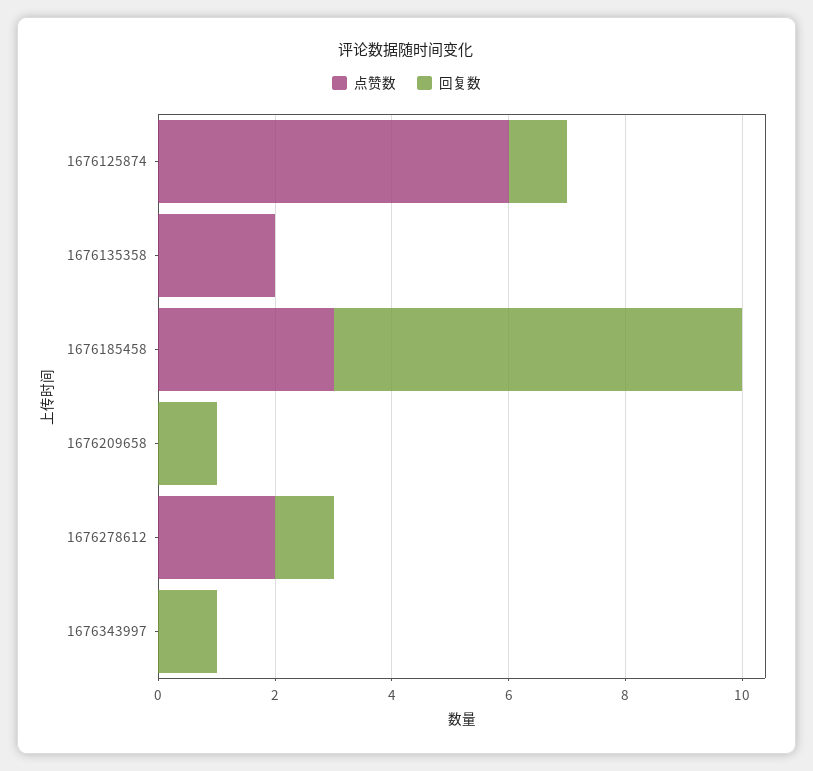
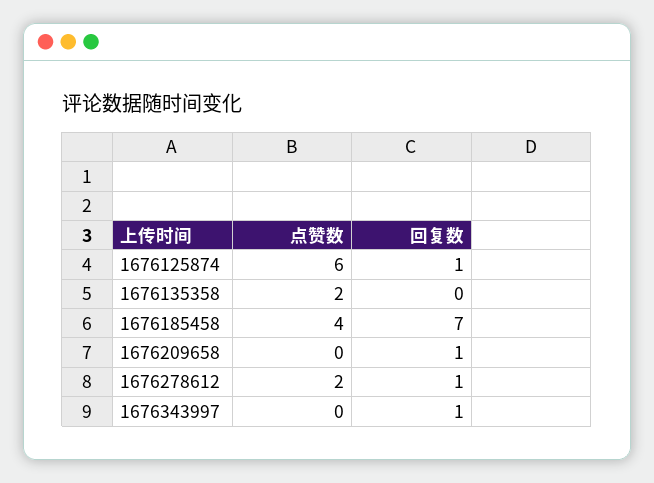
点赞数, 1676185458: 3 -> 4

